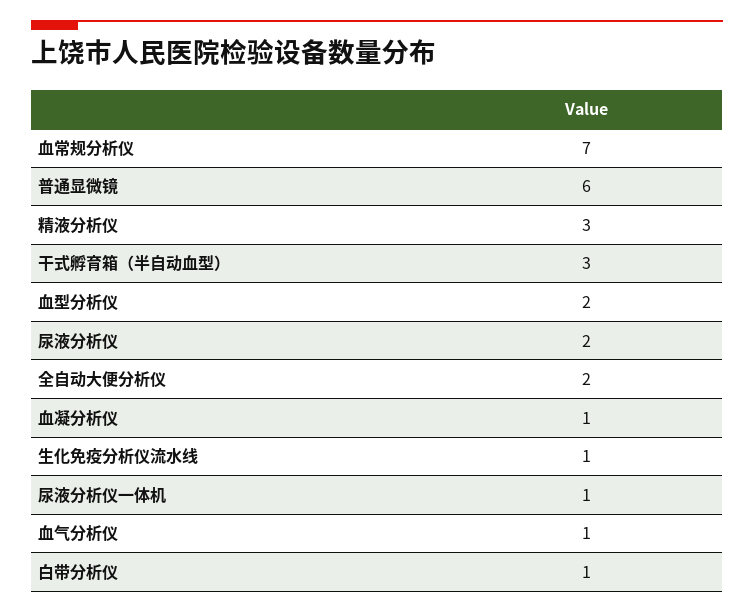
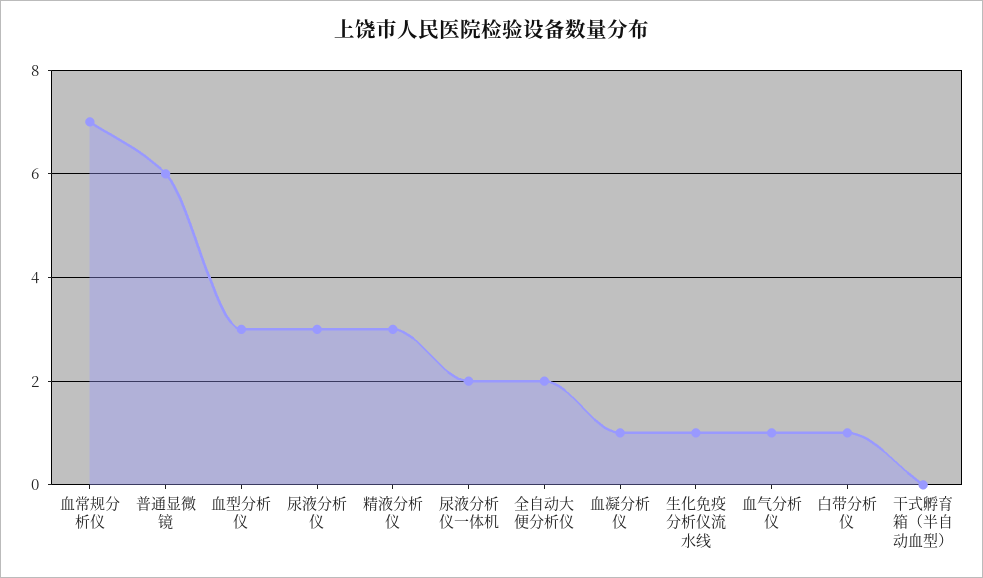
干式孵育箱（半自动血型）: 3 -> 0
血型分析仪: 2 -> 3
尿液分析仪: 2 -> 3
尿液分析仪一体机: 1 -> 2

